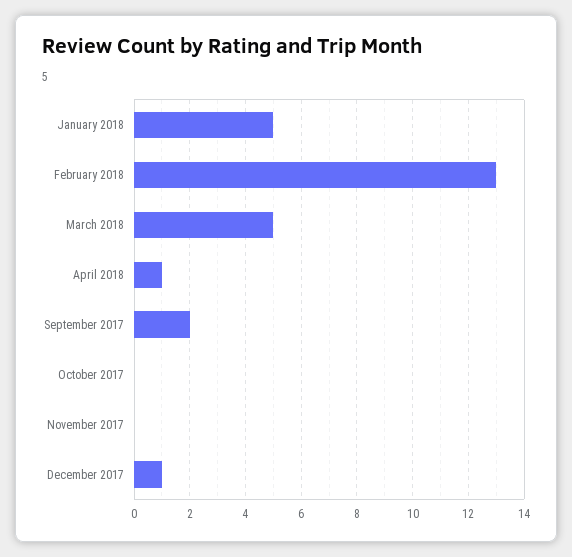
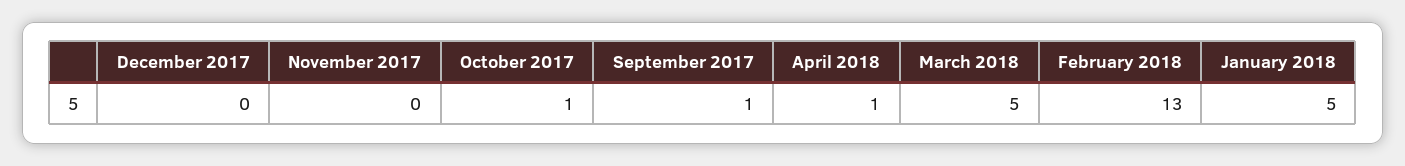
September 2017: 2 -> 1
October 2017: 0 -> 1
December 2017: 1 -> 0

